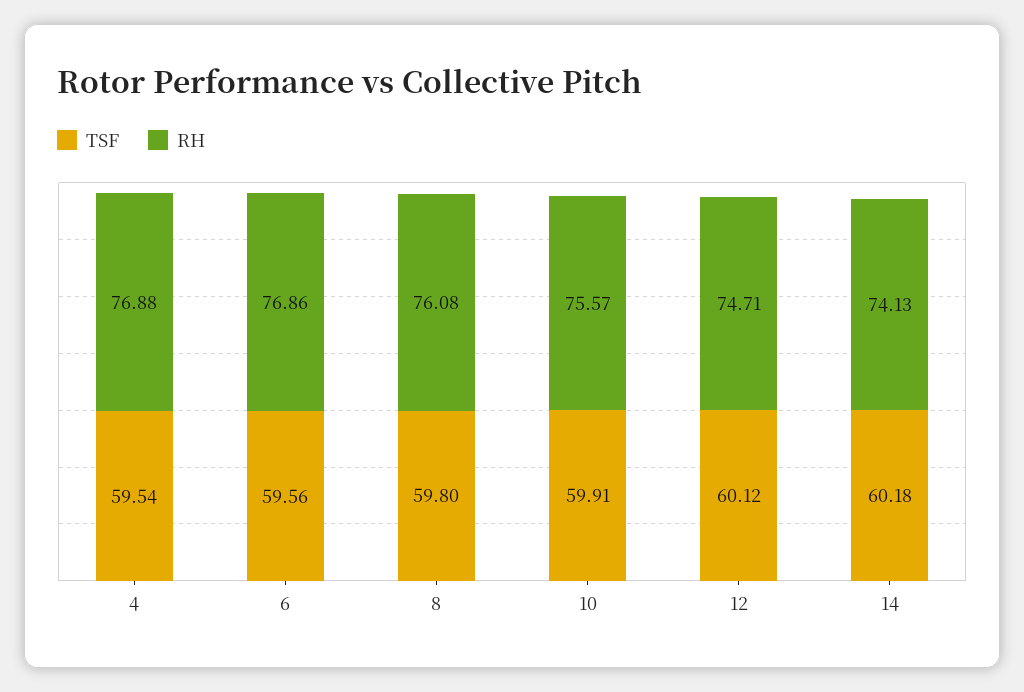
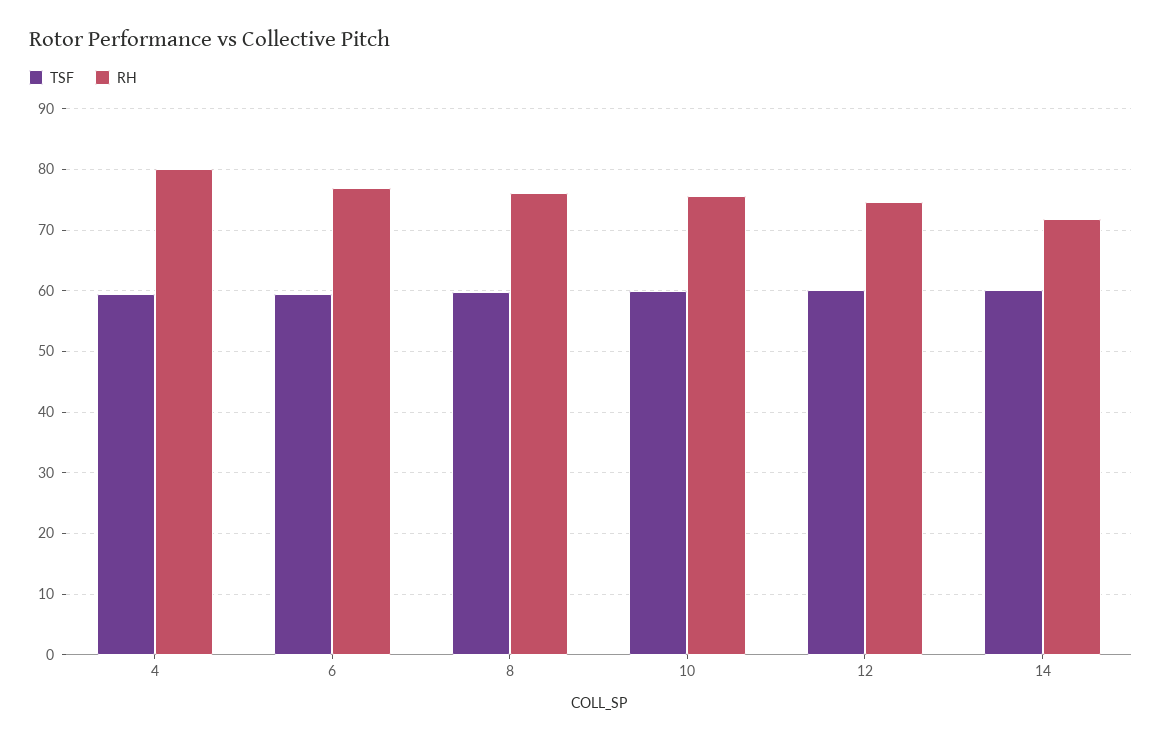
RH, 4: 76.88 -> 80
RH, 14: 74.13 -> 72

